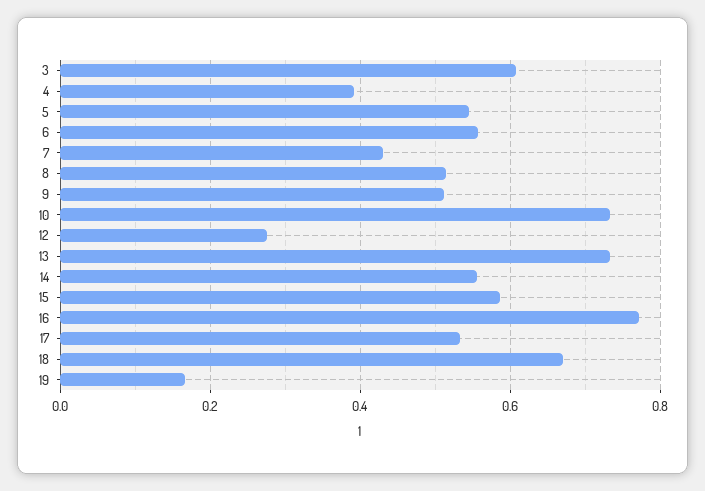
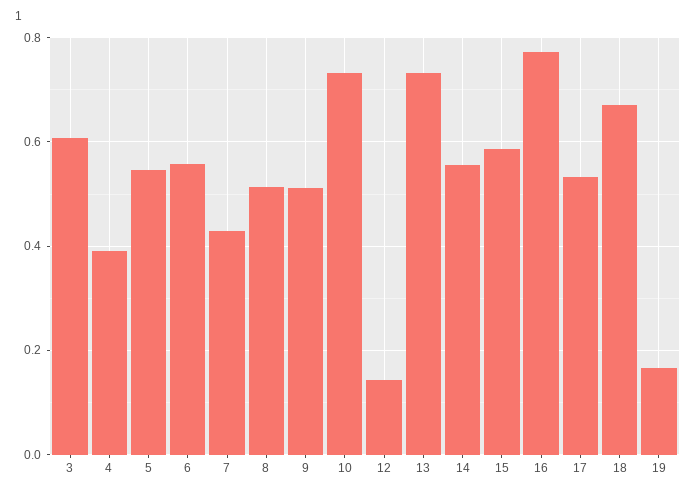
12: 0.28 -> 0.14

